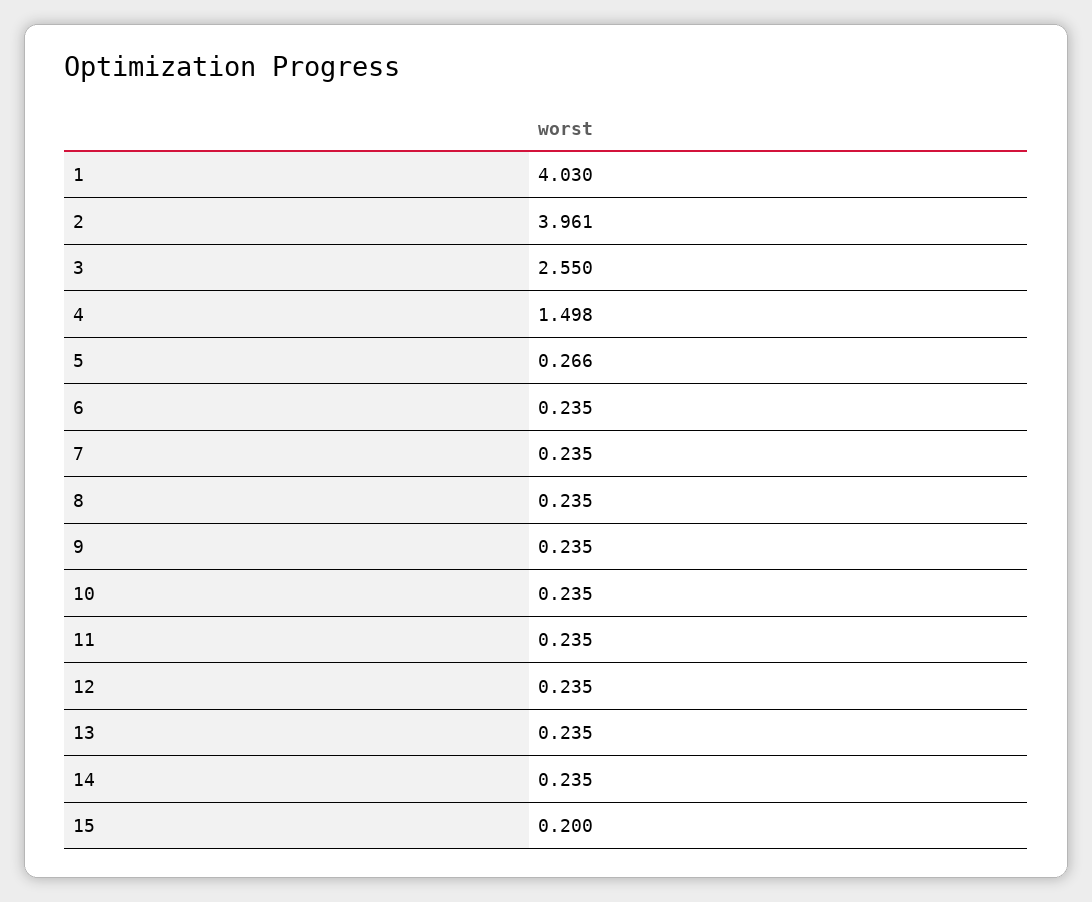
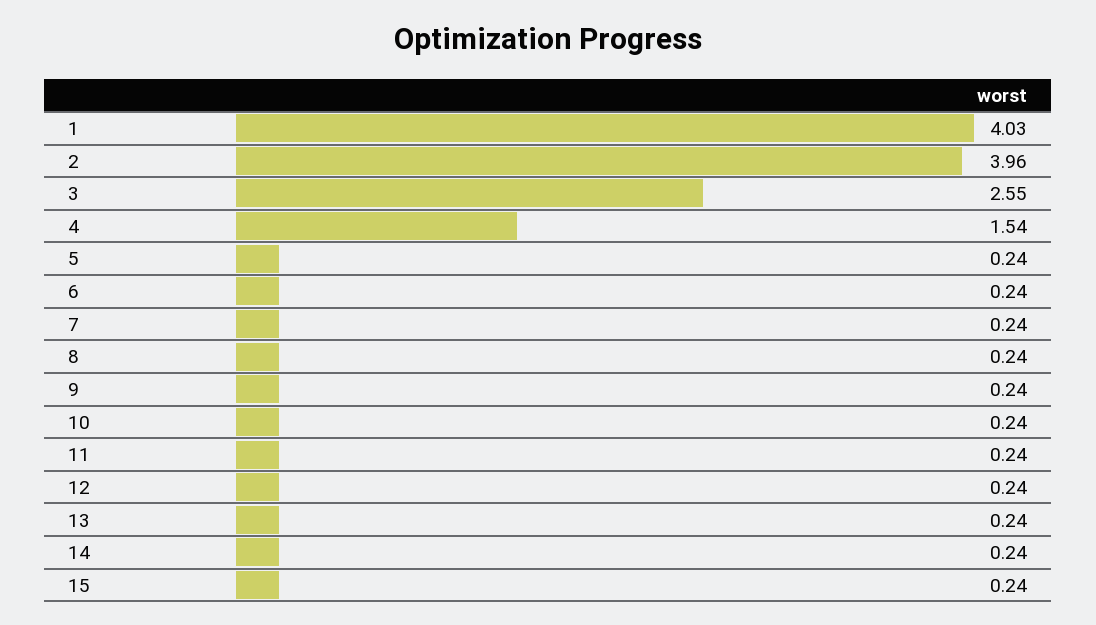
4: 1.498 -> 1.54
5: 0.266 -> 0.24
15: 0.2 -> 0.24

